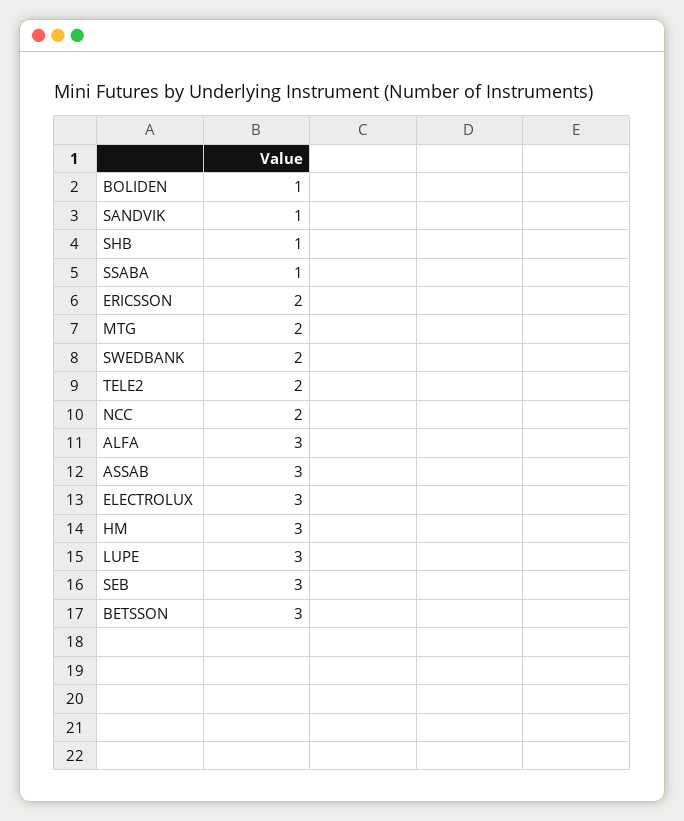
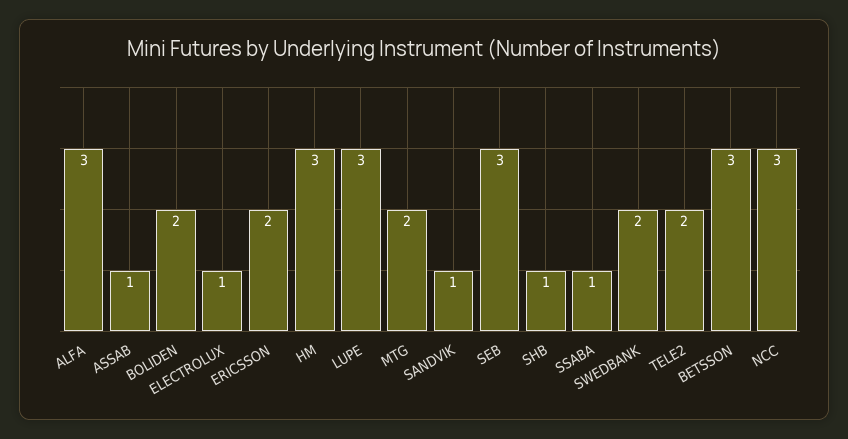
BOLIDEN: 1 -> 2
NCC: 2 -> 3
ASSAB: 3 -> 1
ELECTROLUX: 3 -> 1

